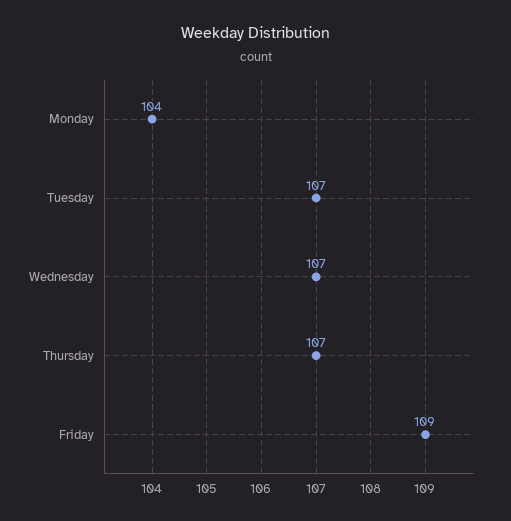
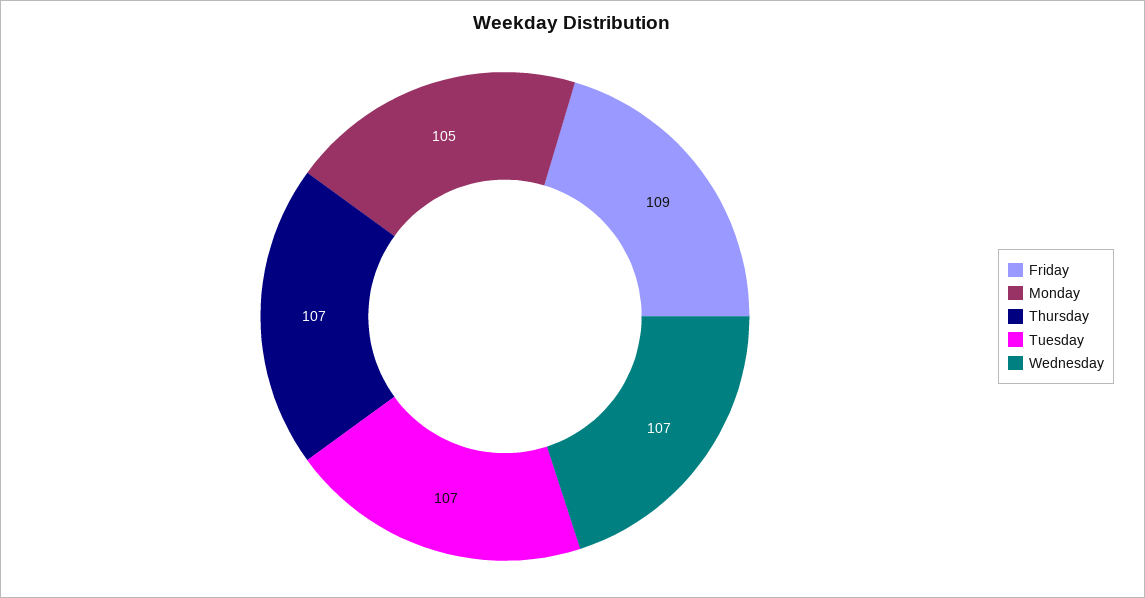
Monday: 104 -> 105

